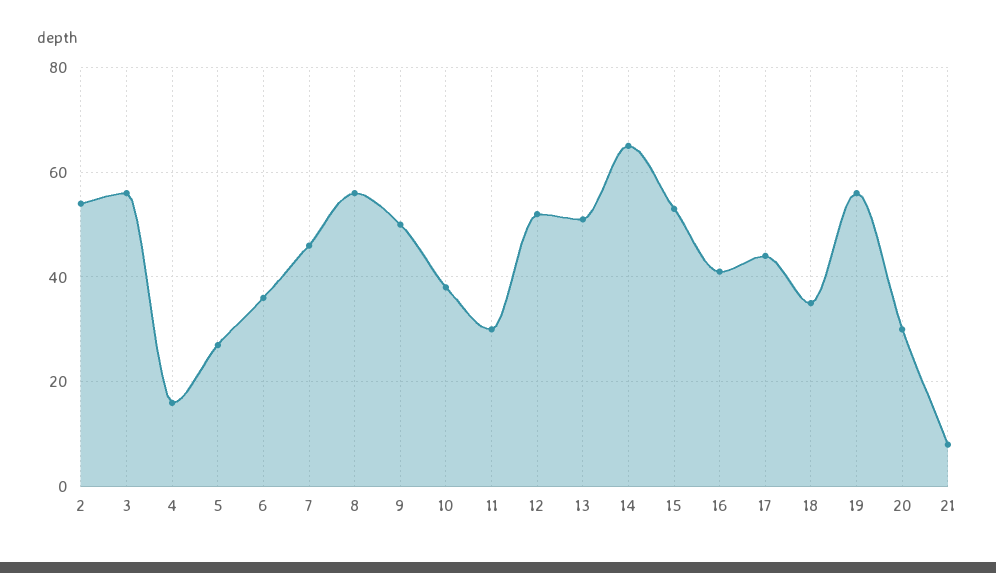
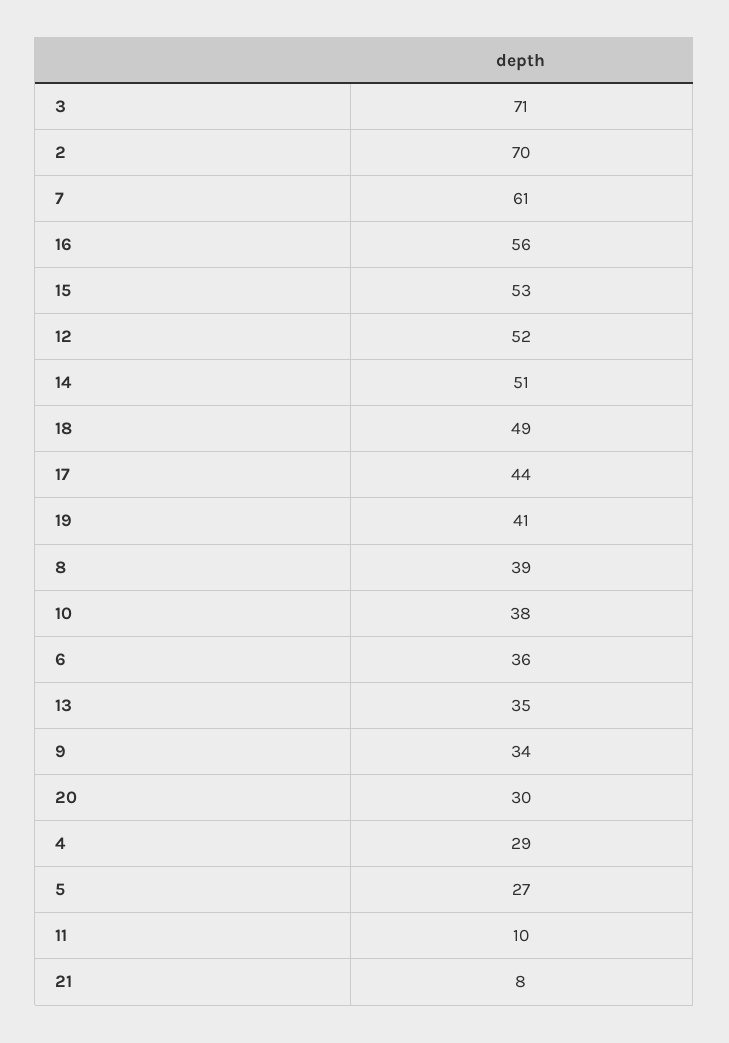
2: 55 -> 70
3: 55 -> 71
4: 15 -> 29
7: 45 -> 61
8: 55 -> 39
9: 50 -> 34
11: 30 -> 10
13: 50 -> 35
14: 65 -> 51
16: 40 -> 56
18: 35 -> 49
19: 55 -> 41

